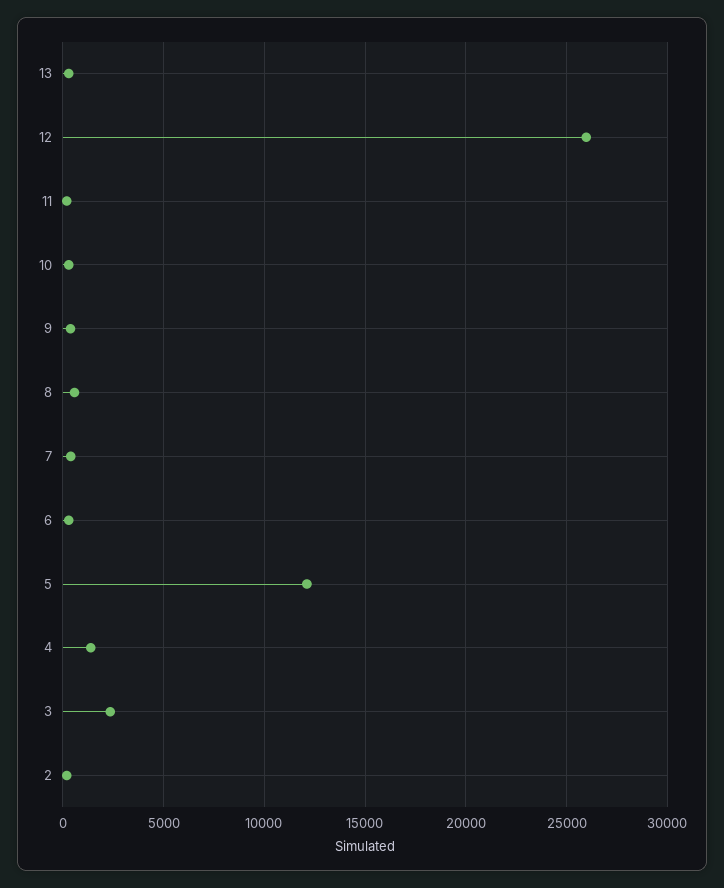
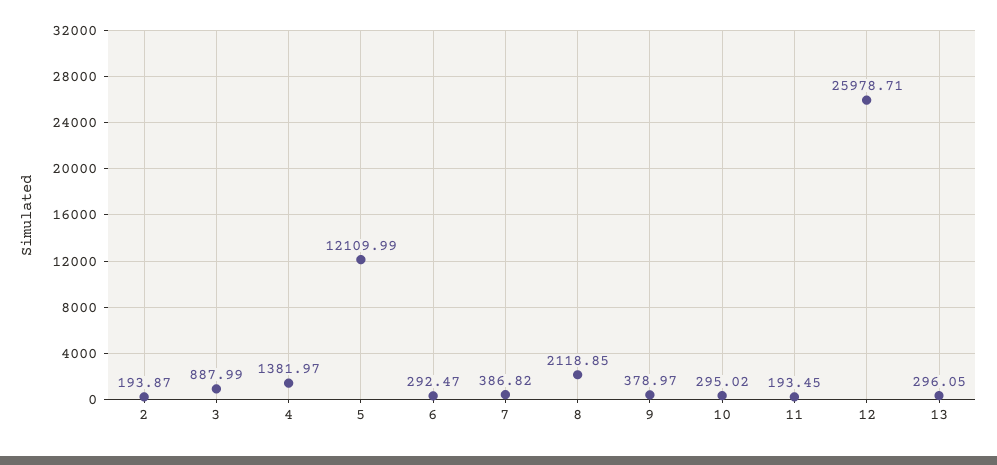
8: 500 -> 2118.85
3: 2500 -> 887.99

